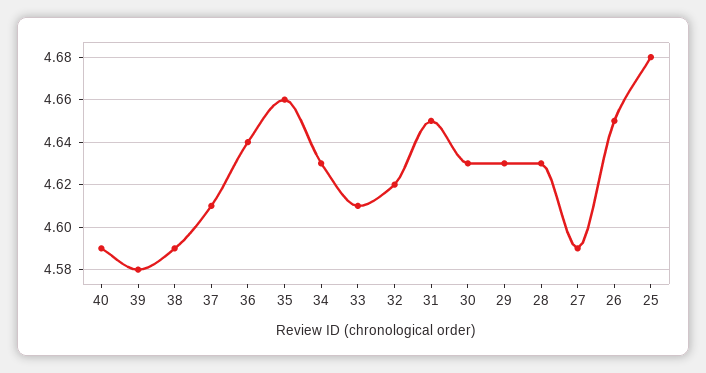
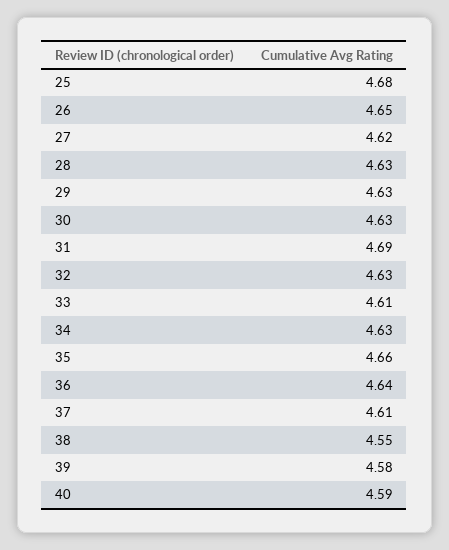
38: 4.59 -> 4.55
32: 4.62 -> 4.63
31: 4.65 -> 4.69
27: 4.59 -> 4.62

